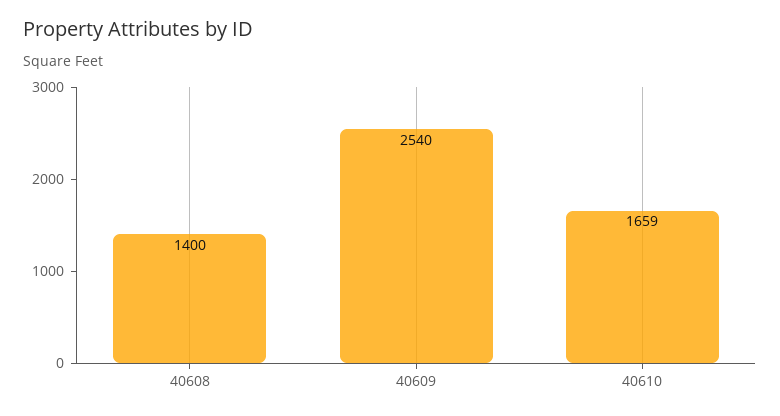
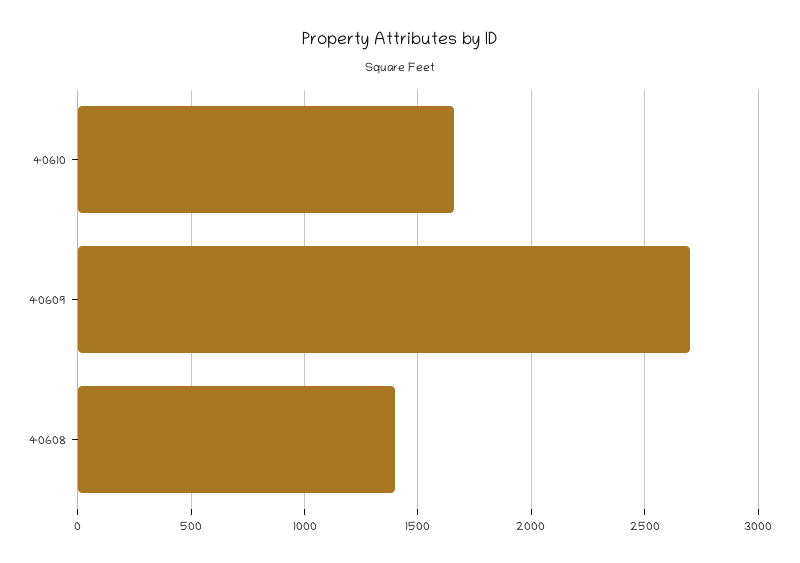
40609: 2540 -> 2700

